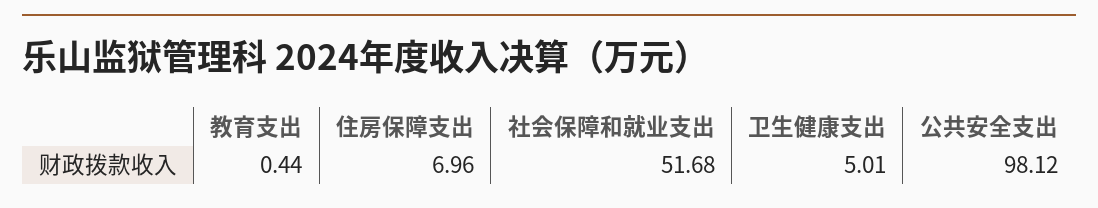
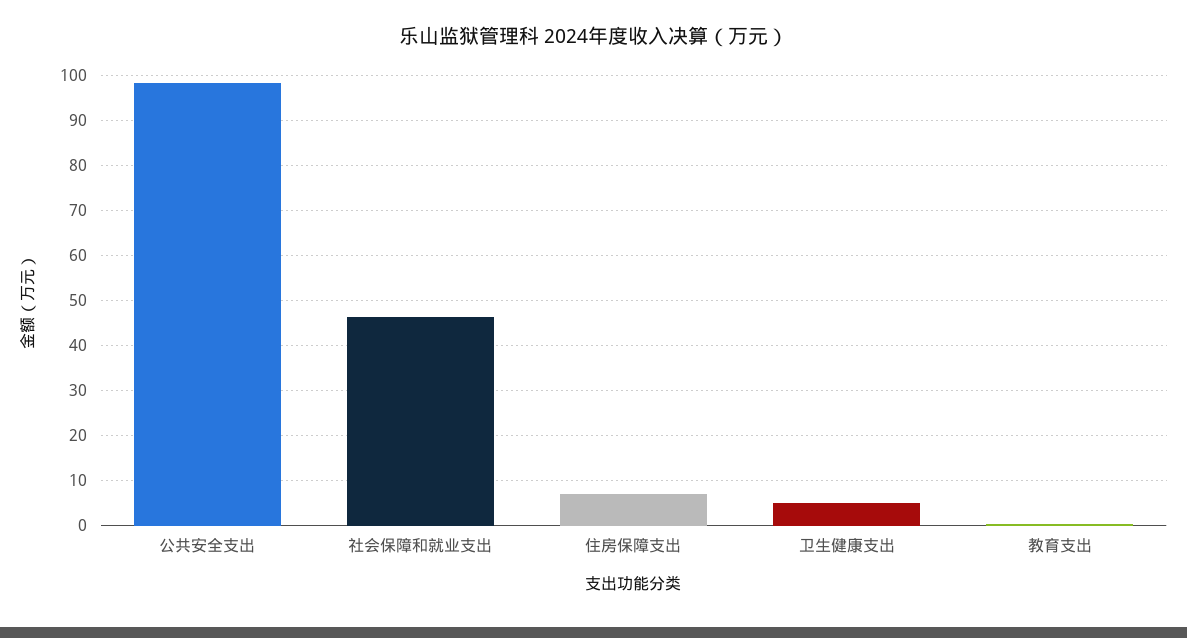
社会保障和就业支出: 51.68 -> 46

